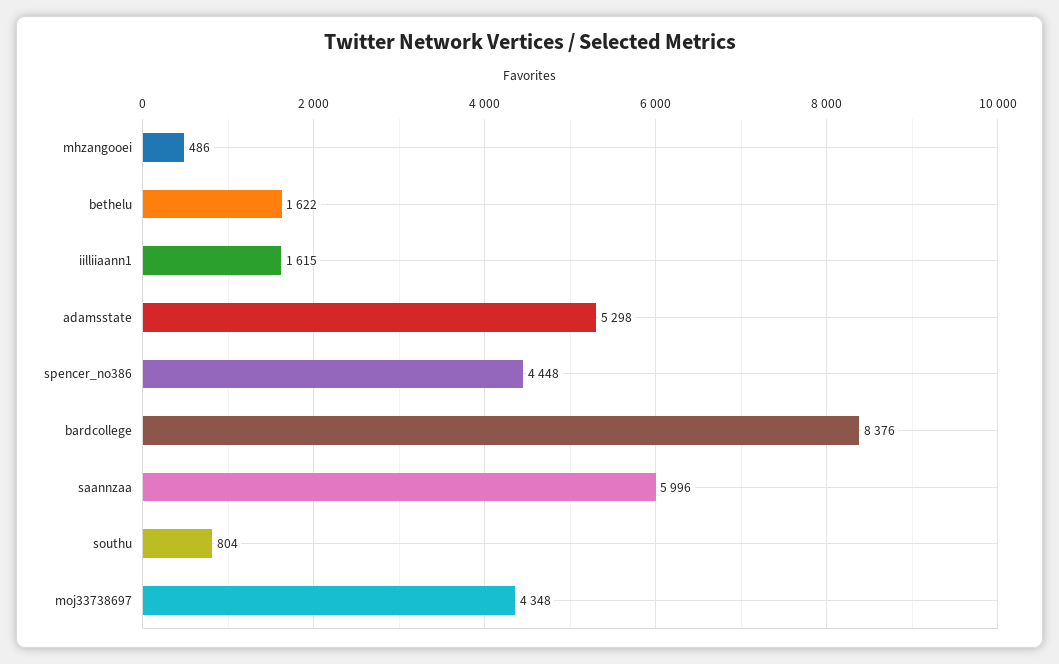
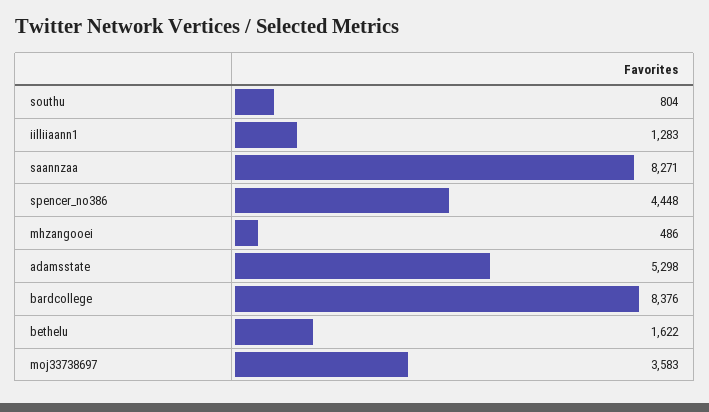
iilliiaann1: 1615 -> 1283
saannzaa: 5996 -> 8271
moj33738697: 4348 -> 3583

